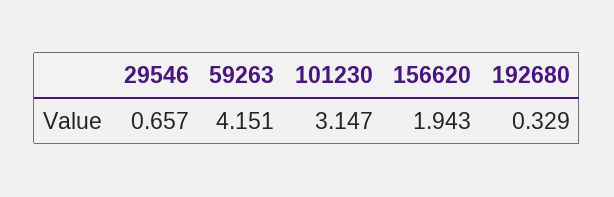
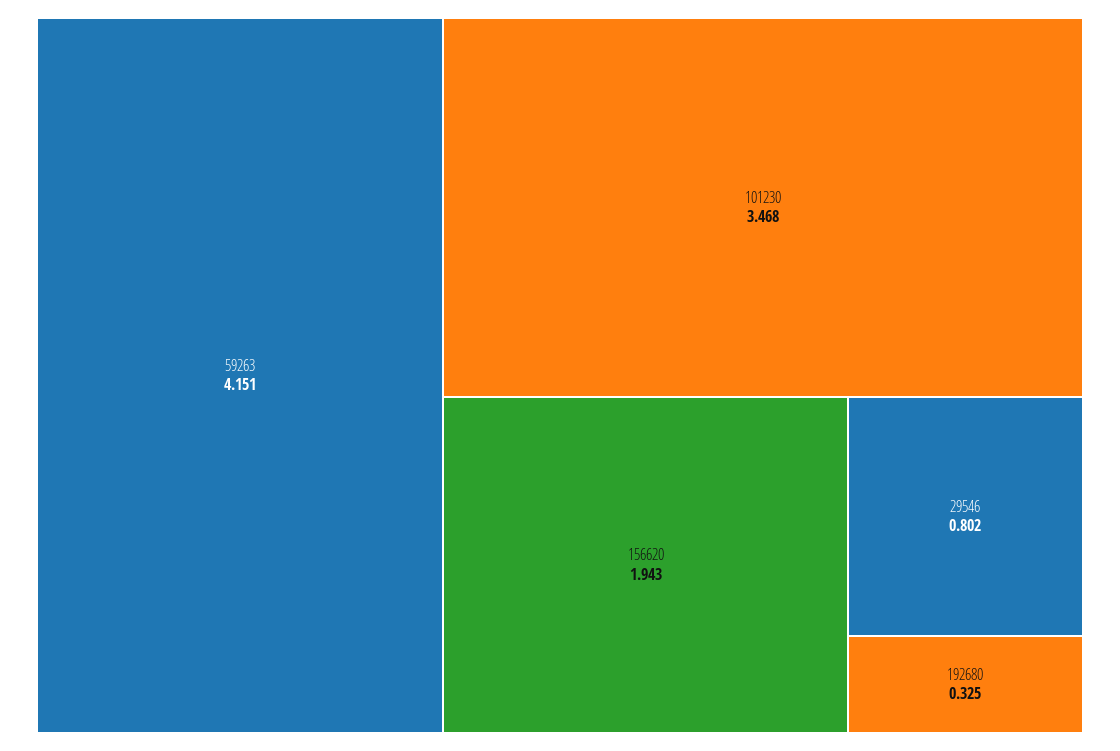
29546: 0.657 -> 0.802
101230: 3.147 -> 3.468
192680: 0.329 -> 0.325

